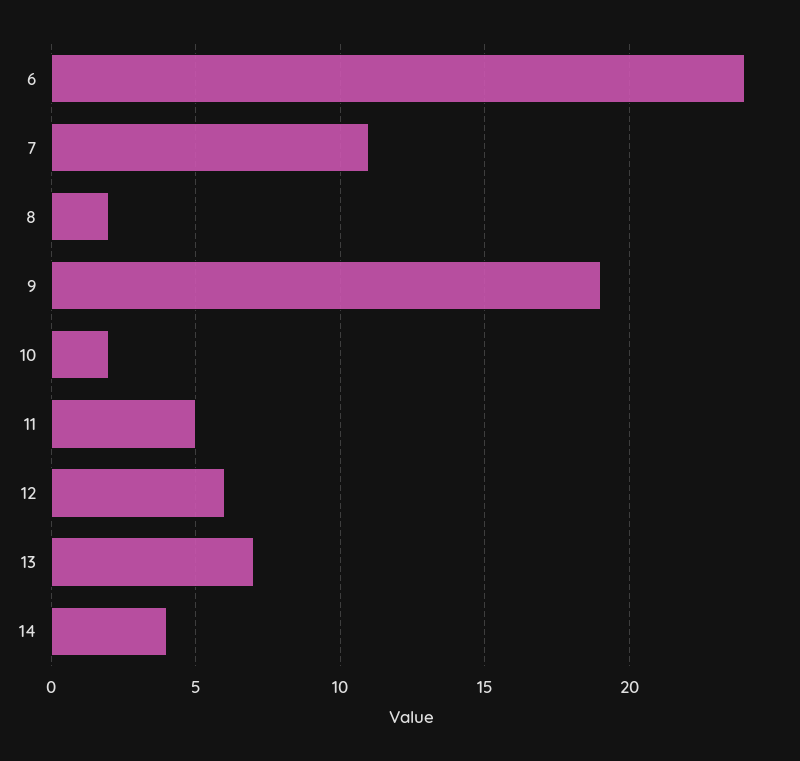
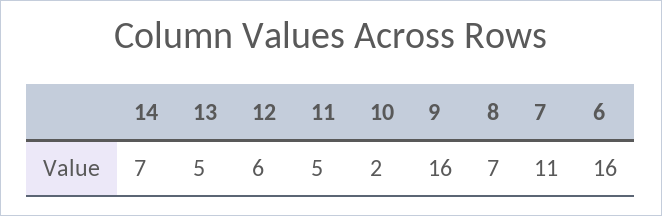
6: 24 -> 16
8: 2 -> 7
9: 19 -> 16
13: 7 -> 5
14: 4 -> 7

